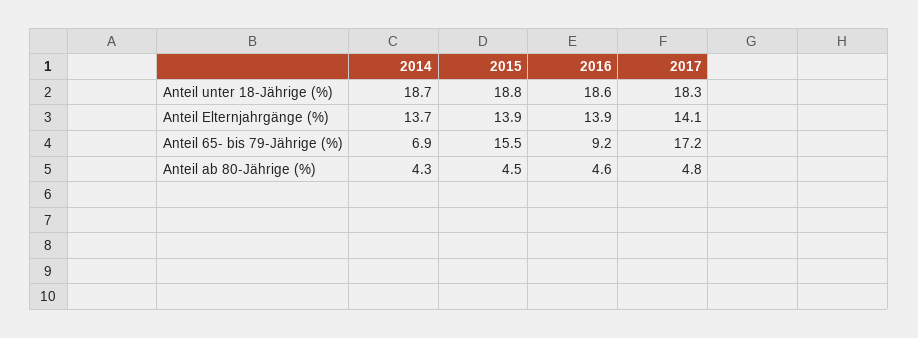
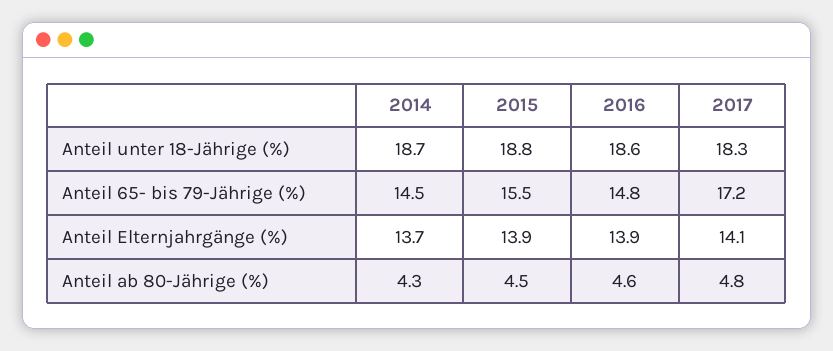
2014, Anteil 65- bis 79-Jährige (%): 6.9 -> 14.5
2016, Anteil 65- bis 79-Jährige (%): 9.2 -> 14.8

